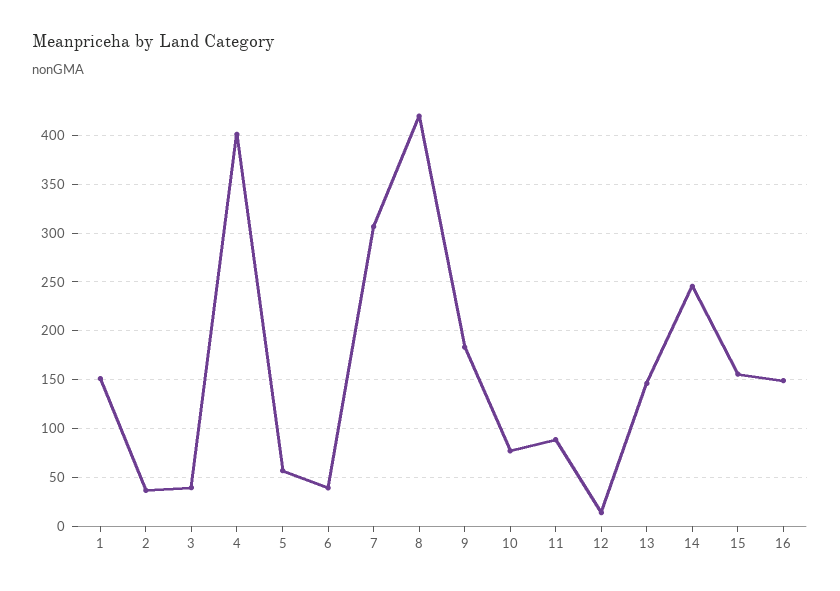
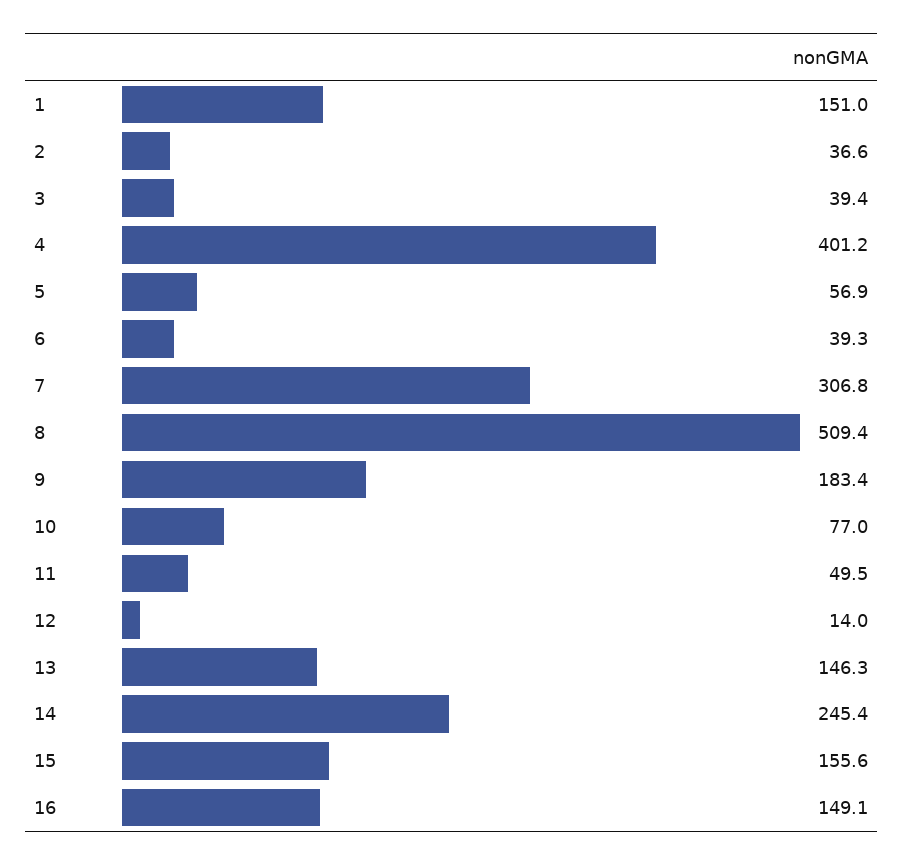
8: 420 -> 509.4
11: 90 -> 49.5

